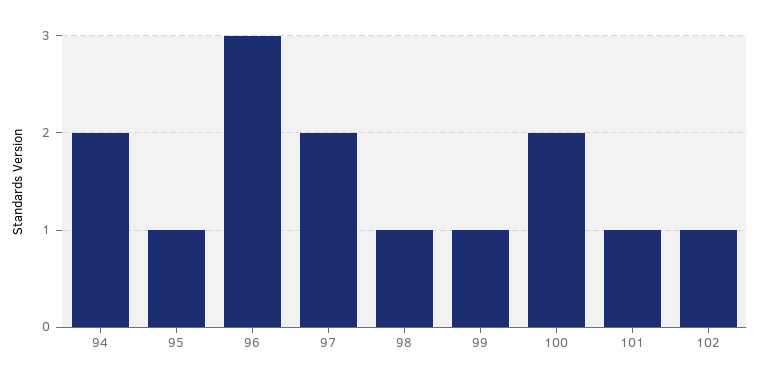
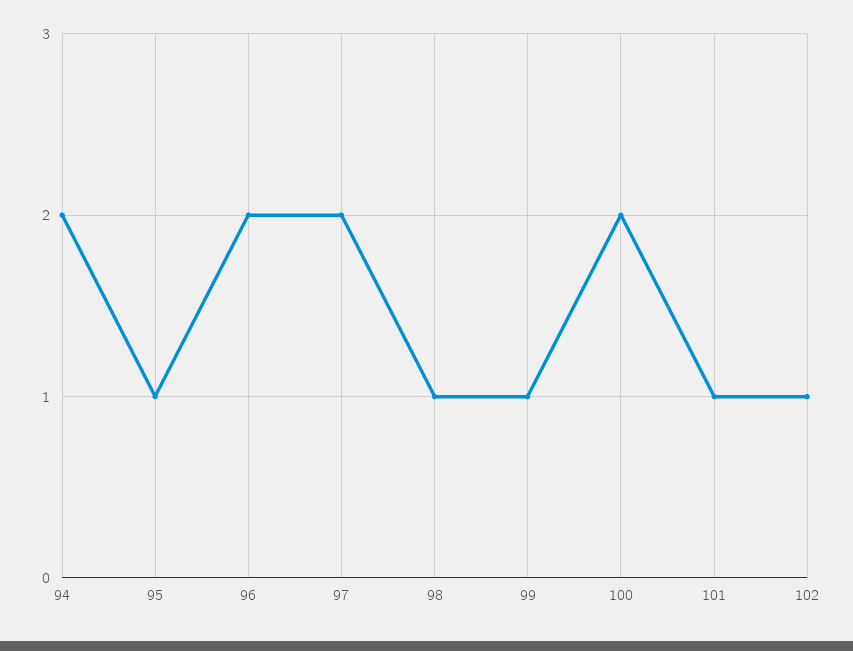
96: 3 -> 2

